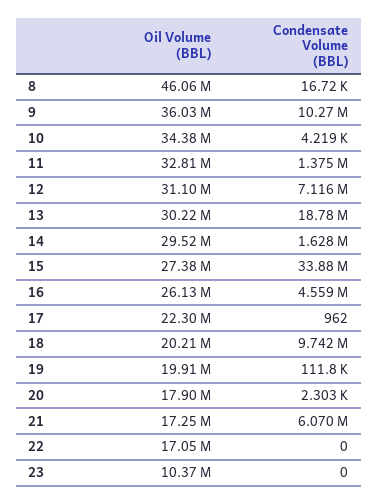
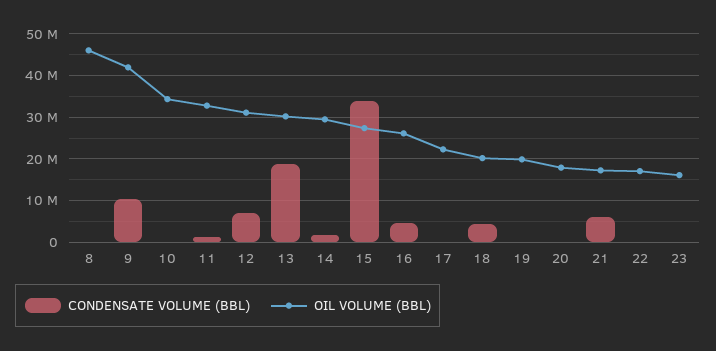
Oil Volume (BBL), 9: 36030000 -> 42000000
Condensate Volume (BBL), 18: 9742000 -> 4000000
Oil Volume (BBL), 23: 10370000 -> 16000000

